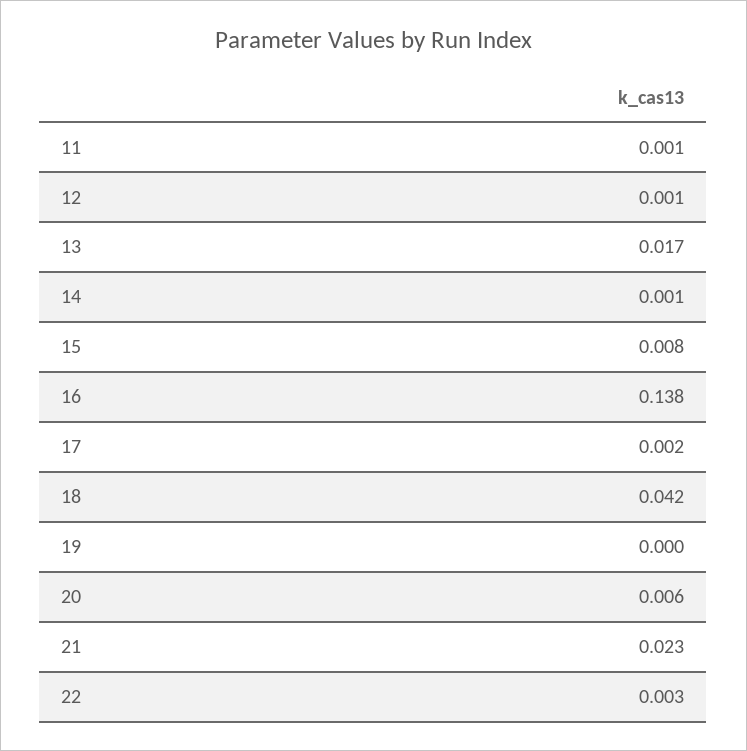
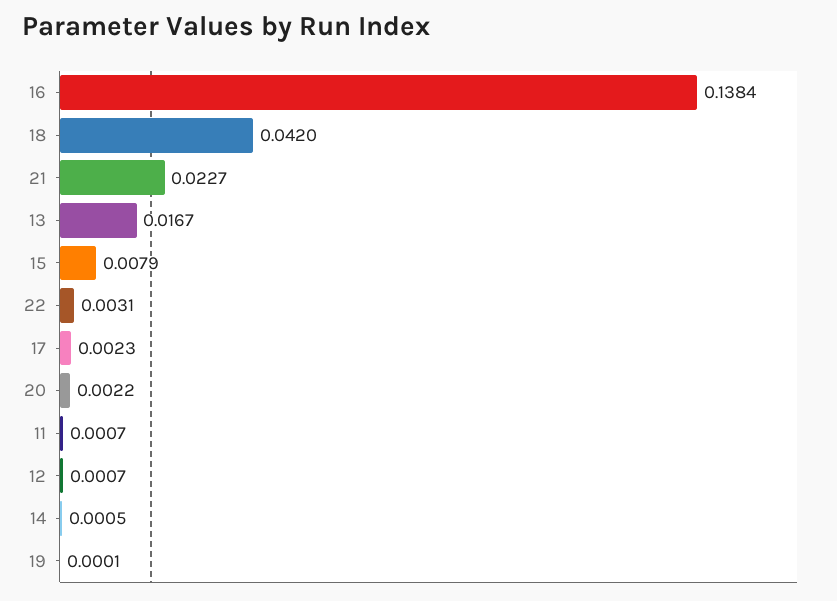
20: 0.006 -> 0.0022

